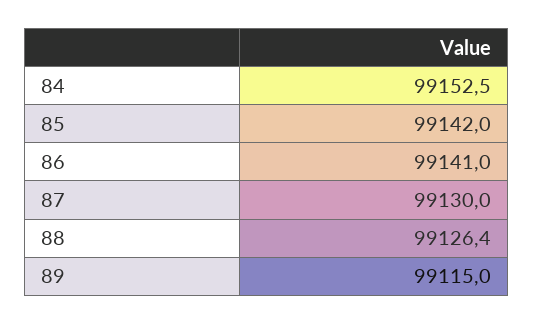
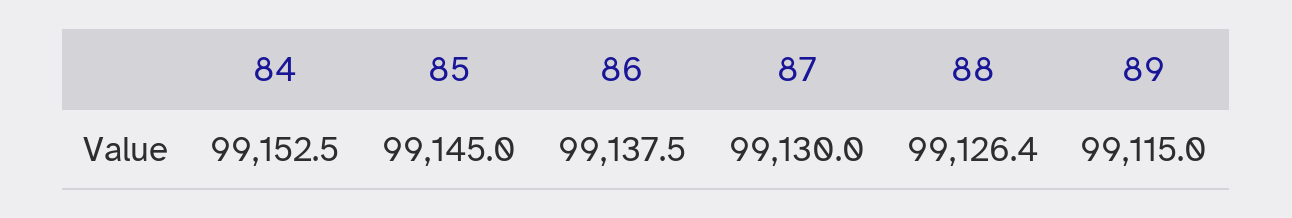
85: 99142 -> 99145
86: 99141 -> 99137.5

